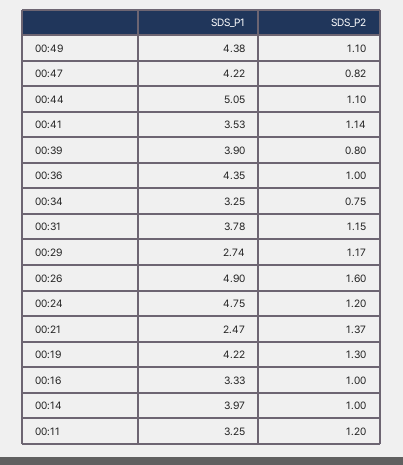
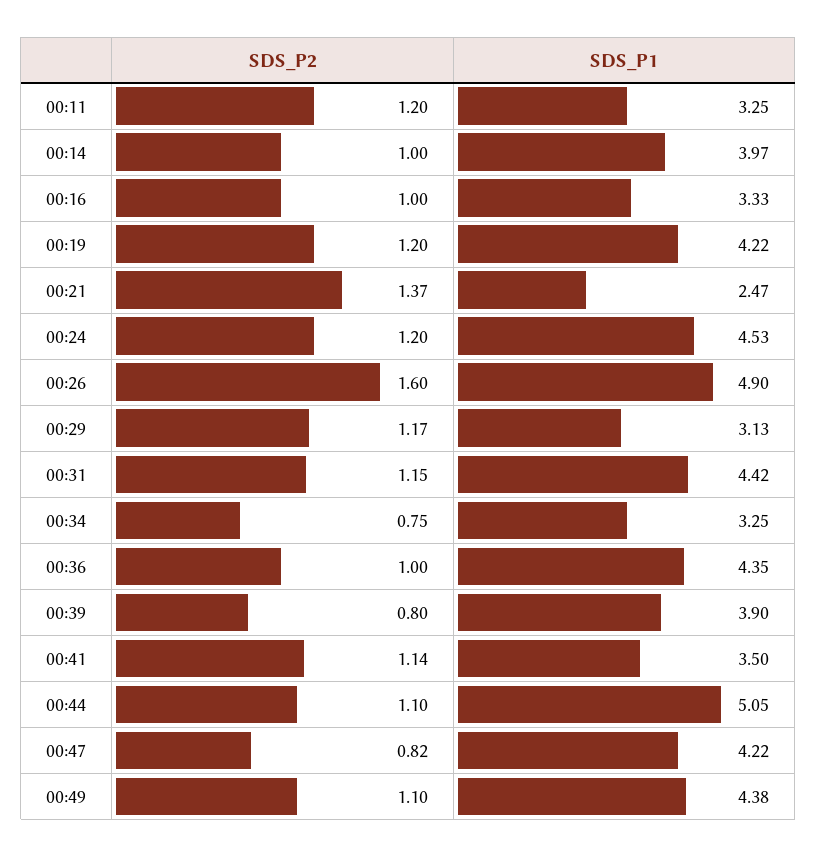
SDS_P1, 00:41: 3.53 -> 3.5
SDS_P1, 00:31: 3.78 -> 4.42
SDS_P1, 00:29: 2.74 -> 3.13
SDS_P1, 00:24: 4.75 -> 4.53
SDS_P2, 00:19: 1.3 -> 1.2

